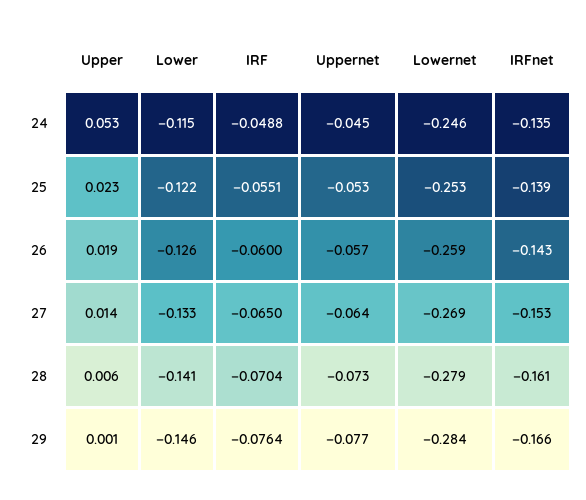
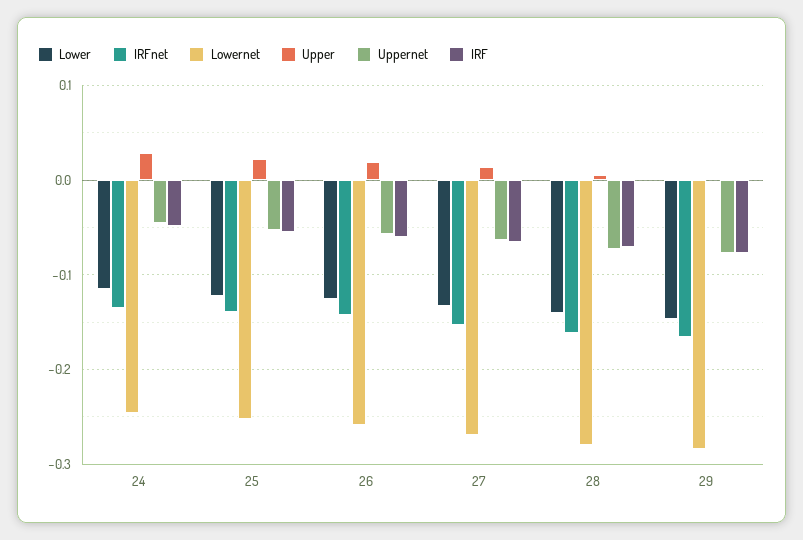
Upper, 24: 0.053 -> 0.03

